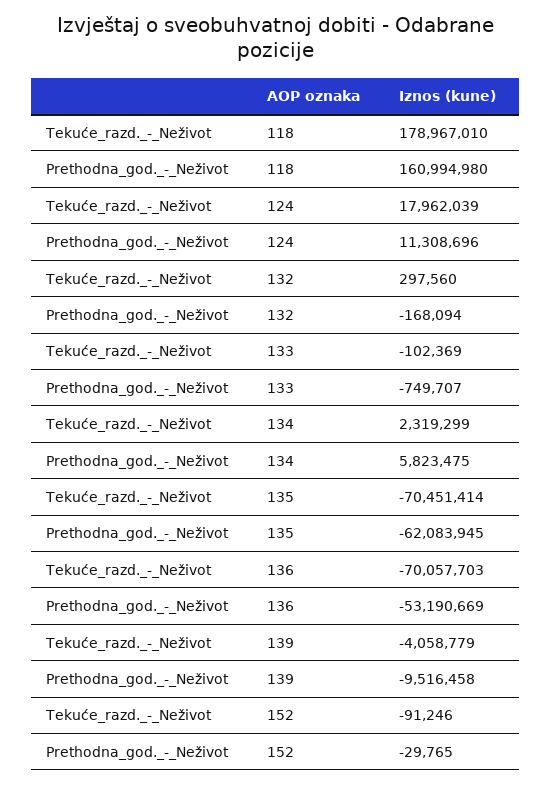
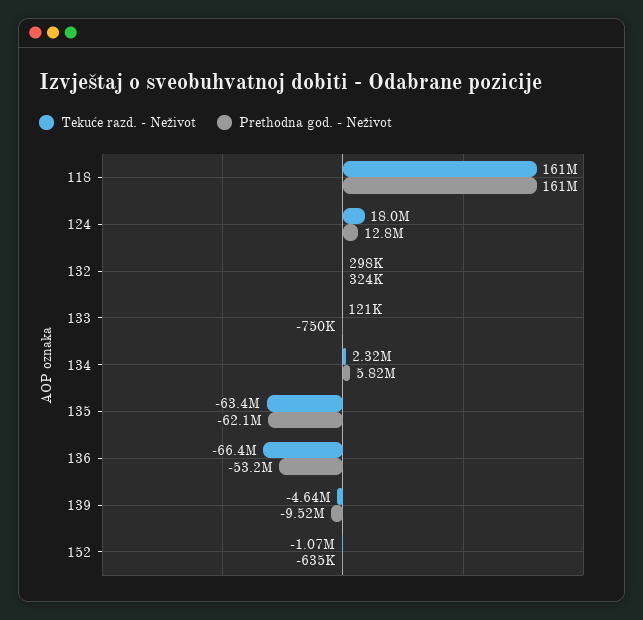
Tekuće_razd._-_Neživot, 118: 178967010 -> 161000000
Prethodna_god._-_Neživot, 124: 11308696 -> 12800000
Prethodna_god._-_Neživot, 132: -168094 -> 324000
Tekuće_razd._-_Neživot, 133: -102369 -> 121000
Tekuće_razd._-_Neživot, 135: -70451414 -> -63400000
Tekuće_razd._-_Neživot, 136: -70057703 -> -66400000
Tekuće_razd._-_Neživot, 139: -4058779 -> -4640000
Tekuće_razd._-_Neživot, 152: -91246 -> -1070000
Prethodna_god._-_Neživot, 152: -29765 -> -635000

